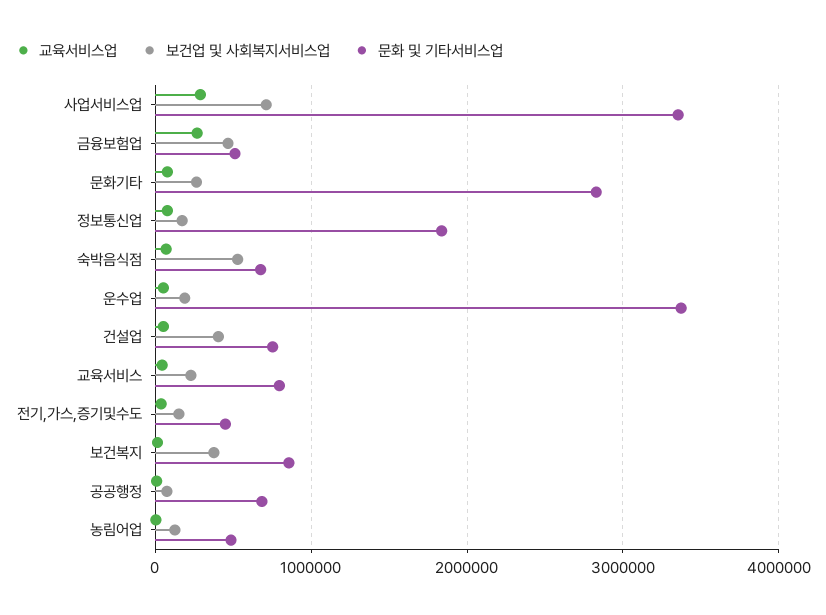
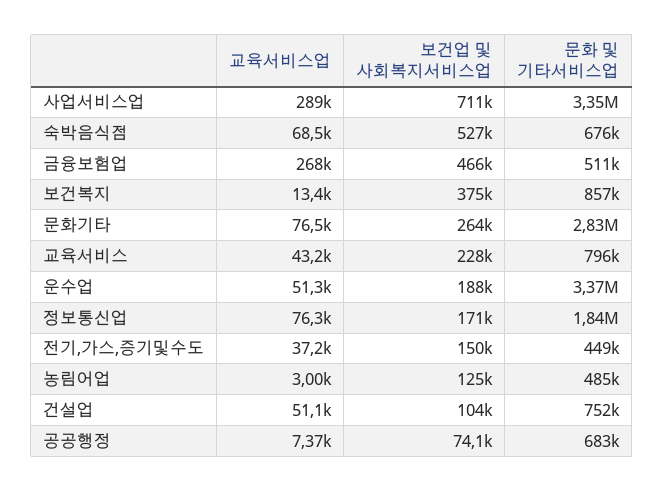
보건업 및 사회복지서비스업, 건설업: 400000 -> 104000

